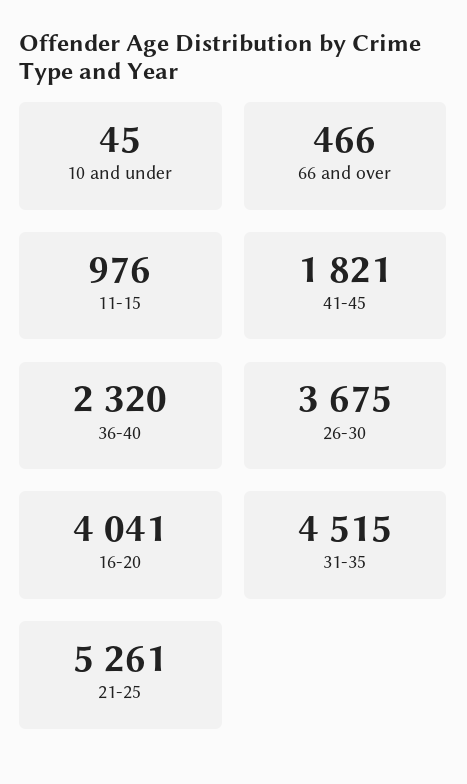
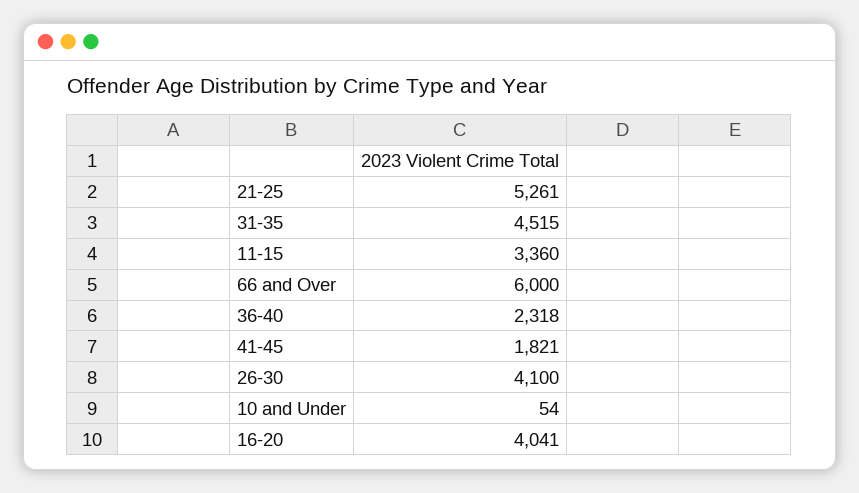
10 and under: 45 -> 54
66 and over: 466 -> 6000
11-15: 976 -> 3360
36-40: 2320 -> 2318
26-30: 3675 -> 4100

